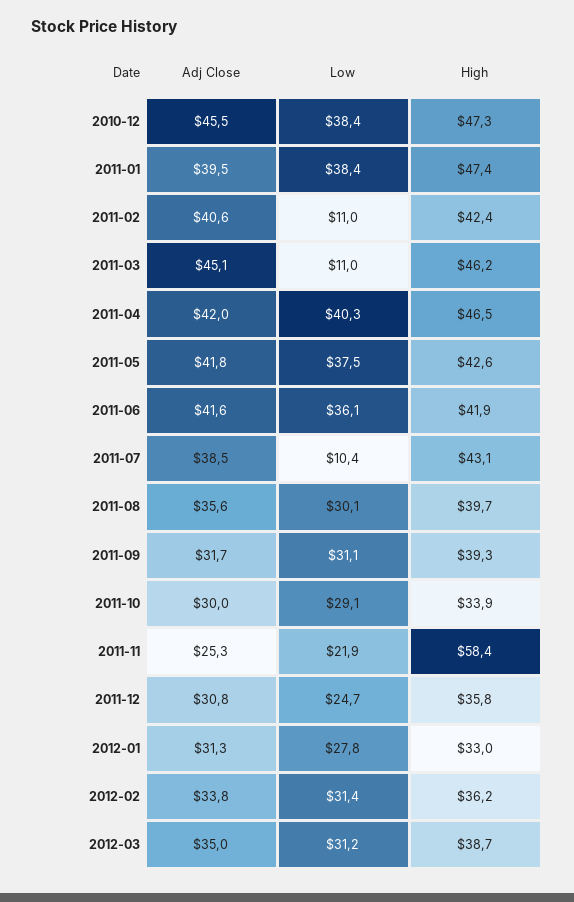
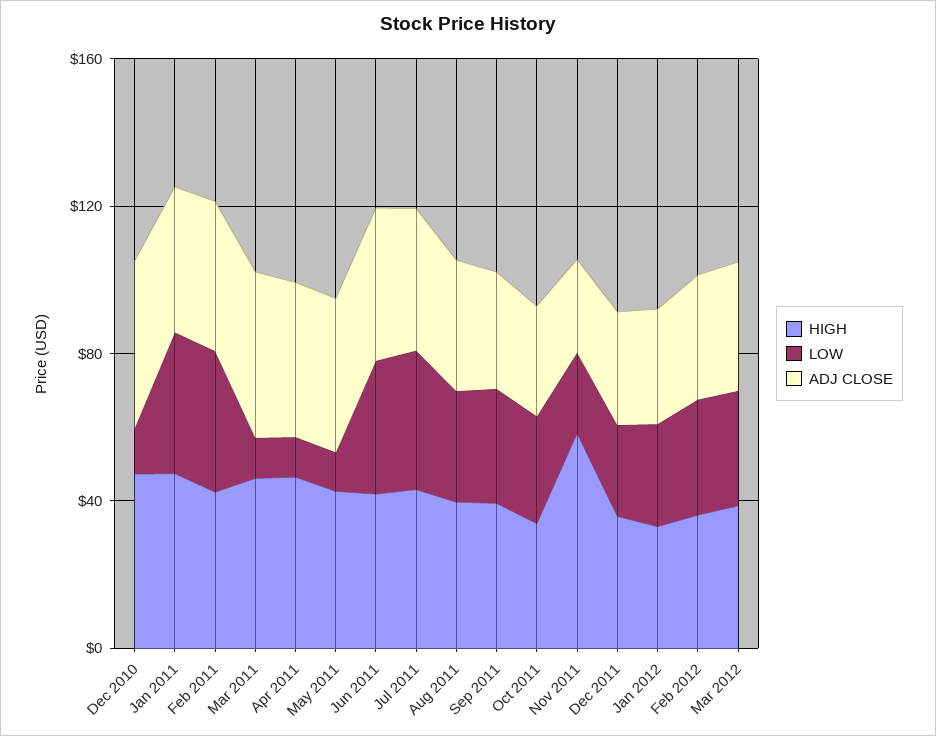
Low, 2010-12: 38.4 -> 10
Low, 2011-02: 11 -> 40
Low, 2011-04: 40.3 -> 10
Low, 2011-05: 37.5 -> 10
Low, 2011-07: 10.4 -> 40

